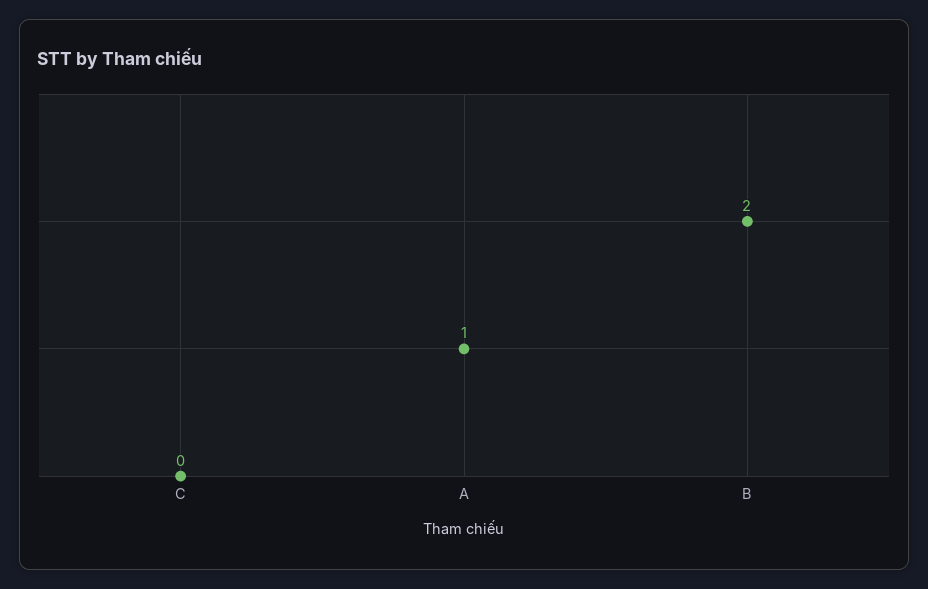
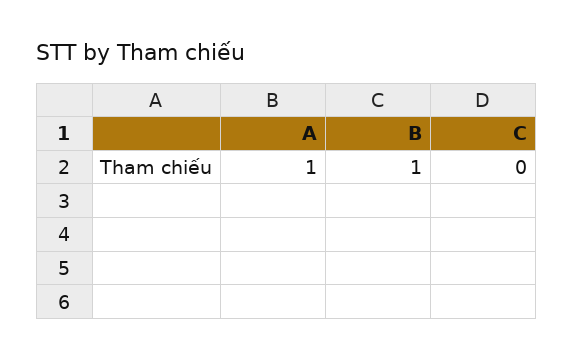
B: 2 -> 1

